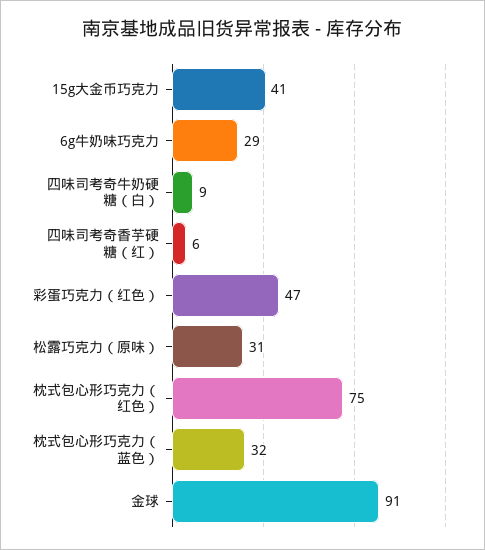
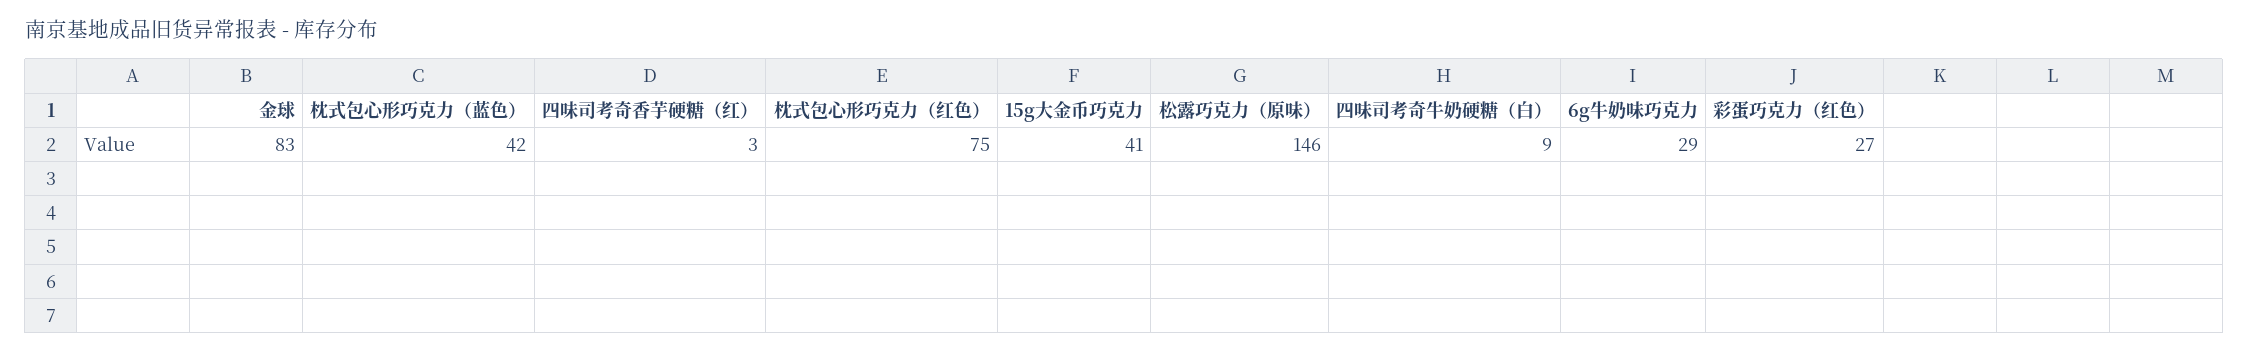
四味司考奇香芋硬糖（红）: 6 -> 3
彩蛋巧克力（红色）: 47 -> 27
松露巧克力（原味）: 31 -> 146
枕式包心形巧克力（蓝色）: 32 -> 42
金球: 91 -> 83

